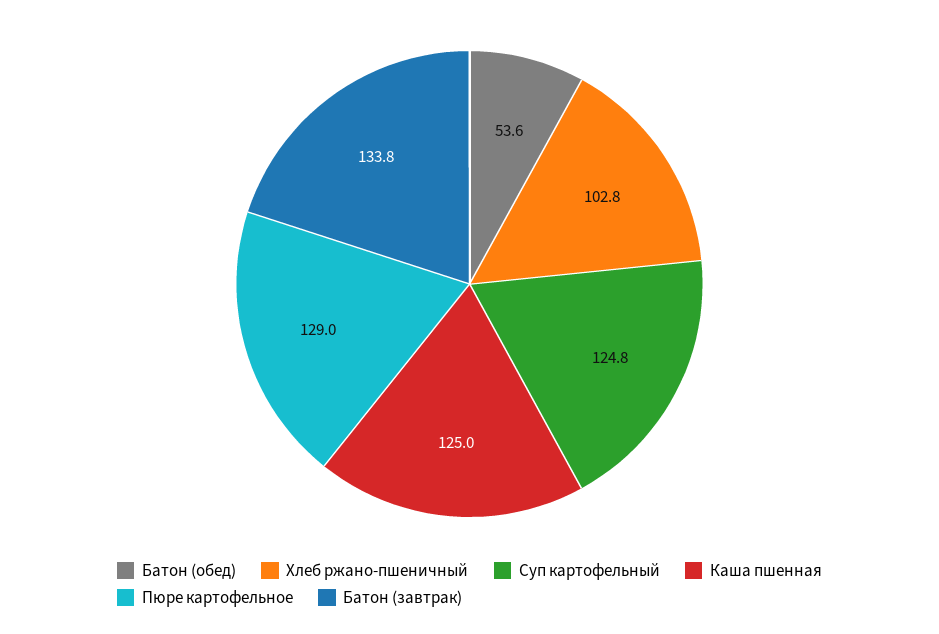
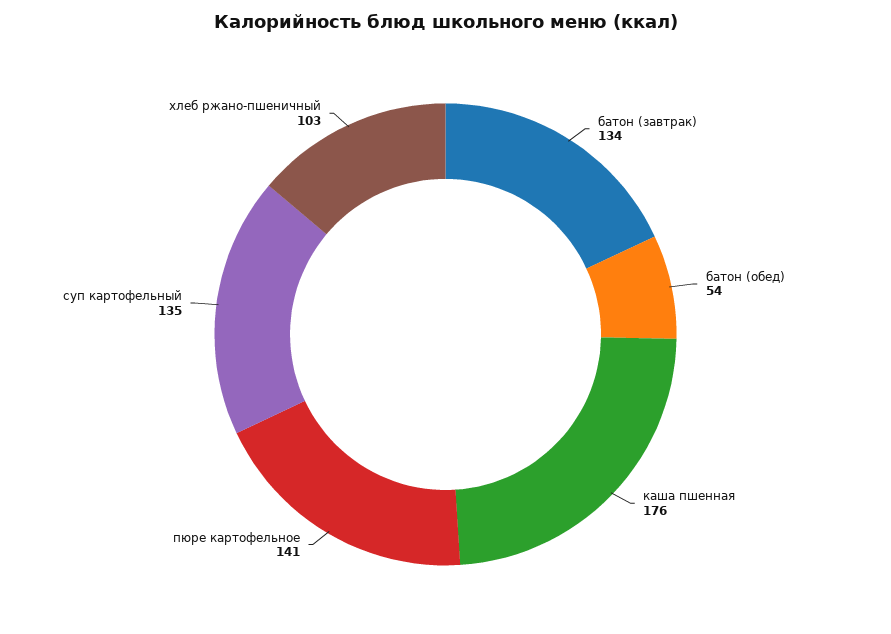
Суп картофельный: 124.8 -> 135
Каша пшенная: 125 -> 176
Пюре картофельное: 129 -> 141

